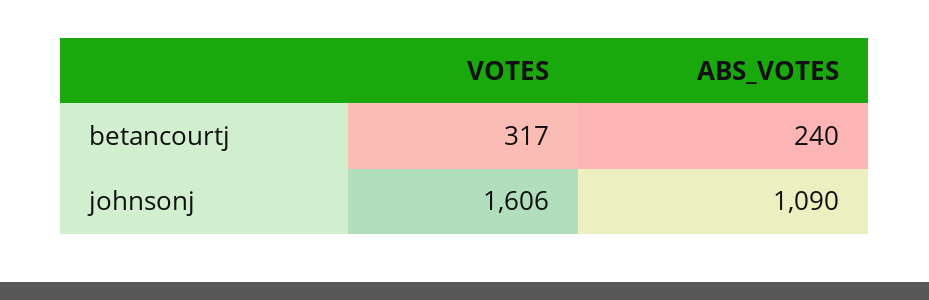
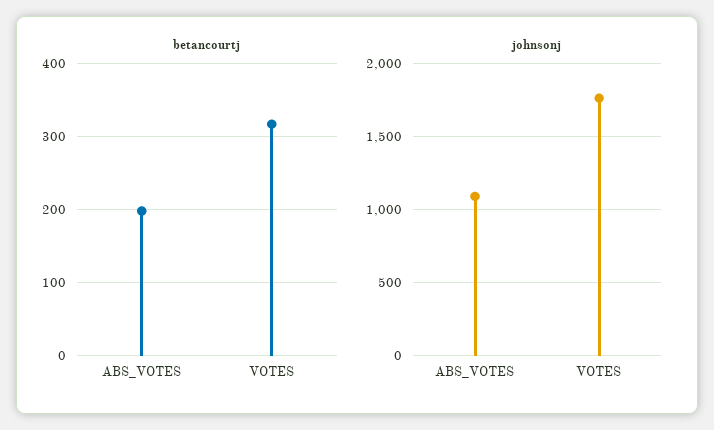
betancourtj, ABS_VOTES: 240 -> 200
johnsonj, VOTES: 1606 -> 1750

